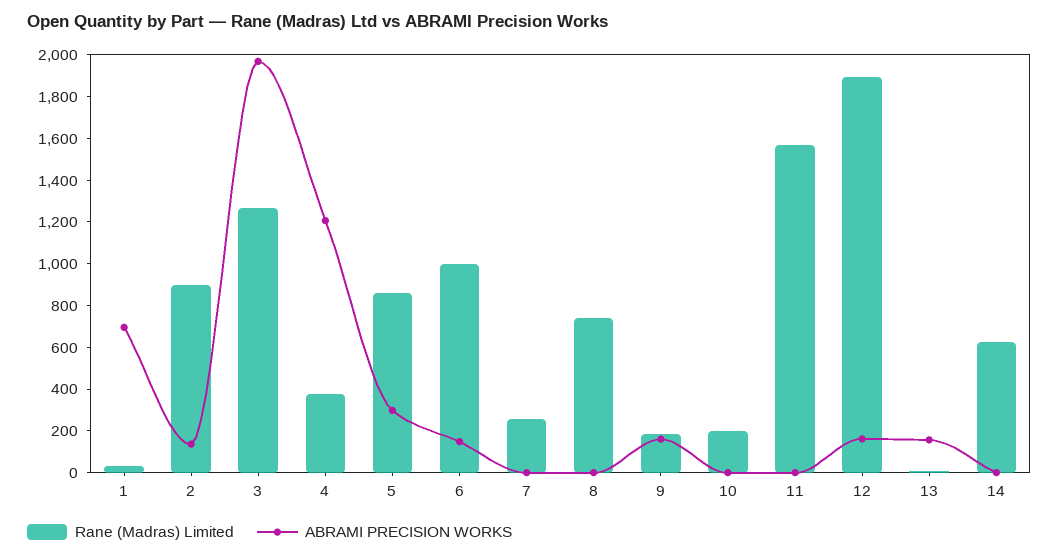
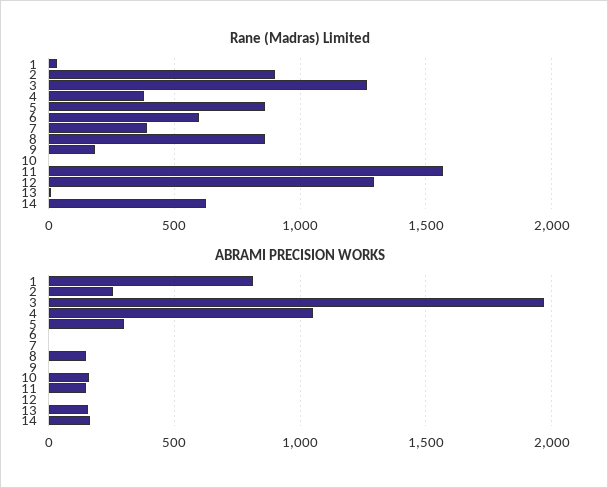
ABRAMI PRECISION WORKS, 1: 700 -> 800
ABRAMI PRECISION WORKS, 2: 150 -> 250
ABRAMI PRECISION WORKS, 4: 1200 -> 1050
Rane (Madras) Limited, 6: 1000 -> 600
ABRAMI PRECISION WORKS, 6: 150 -> 0
Rane (Madras) Limited, 7: 250 -> 400
Rane (Madras) Limited, 8: 750 -> 850
ABRAMI PRECISION WORKS, 8: 0 -> 150
ABRAMI PRECISION WORKS, 9: 150 -> 0
Rane (Madras) Limited, 10: 200 -> 0
ABRAMI PRECISION WORKS, 10: 0 -> 150
ABRAMI PRECISION WORKS, 11: 0 -> 150
Rane (Madras) Limited, 12: 1900 -> 1300
ABRAMI PRECISION WORKS, 12: 150 -> 0
ABRAMI PRECISION WORKS, 14: 0 -> 150

